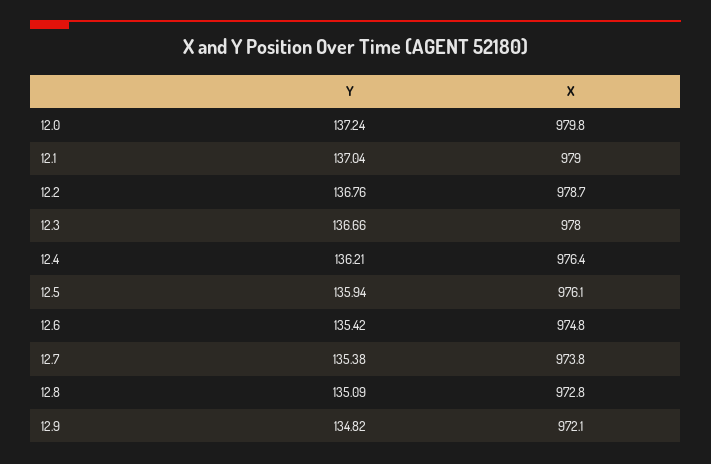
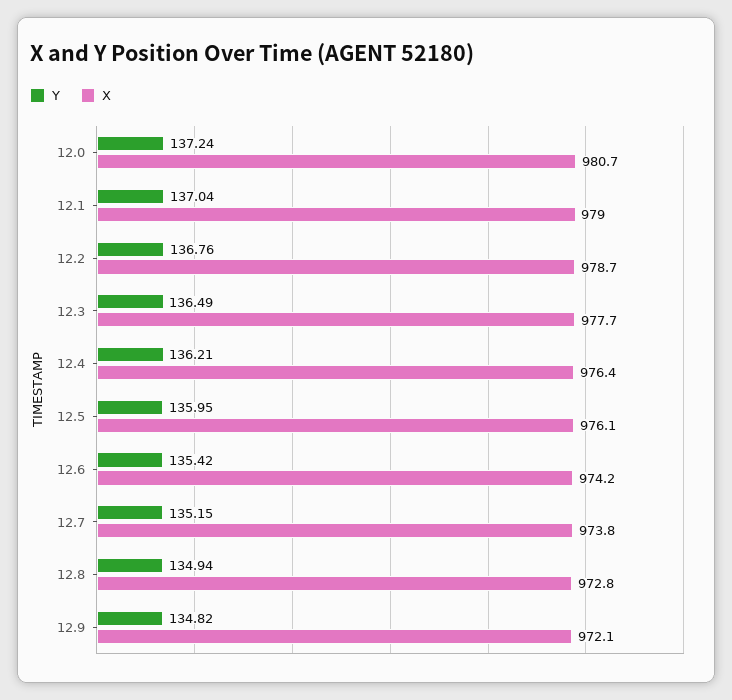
X, 12.0: 979.8 -> 980.7
Y, 12.3: 136.66 -> 136.49
X, 12.3: 978 -> 977.7
Y, 12.5: 135.94 -> 135.95
X, 12.6: 974.8 -> 974.2
Y, 12.7: 135.38 -> 135.15
Y, 12.8: 135.09 -> 134.94

